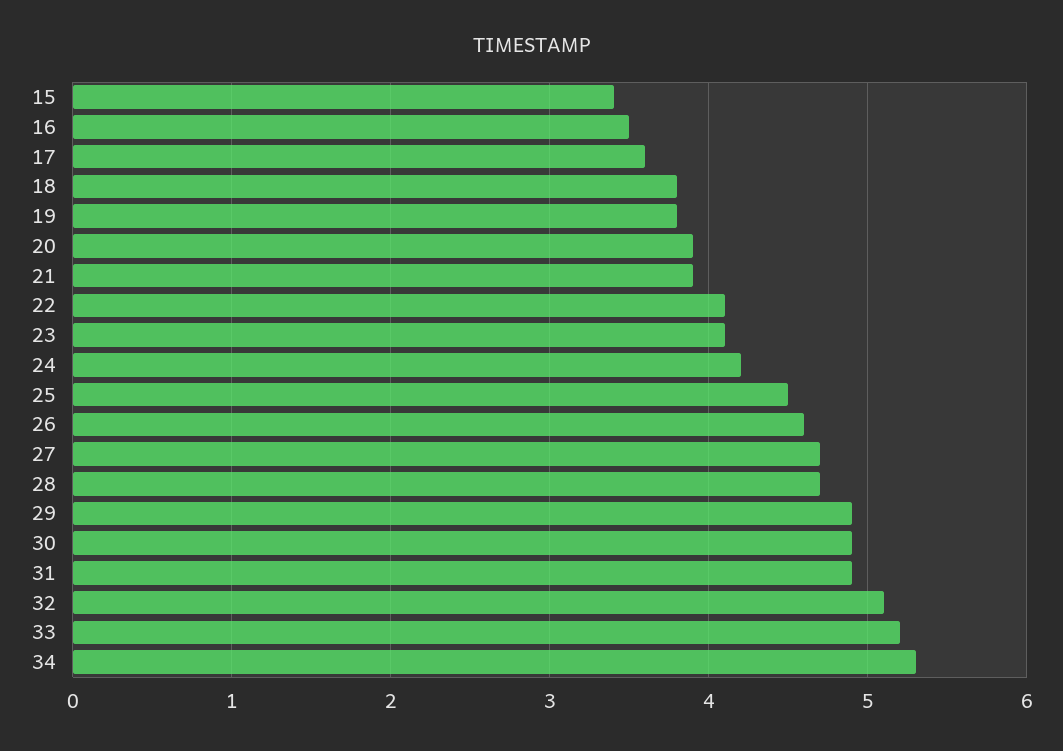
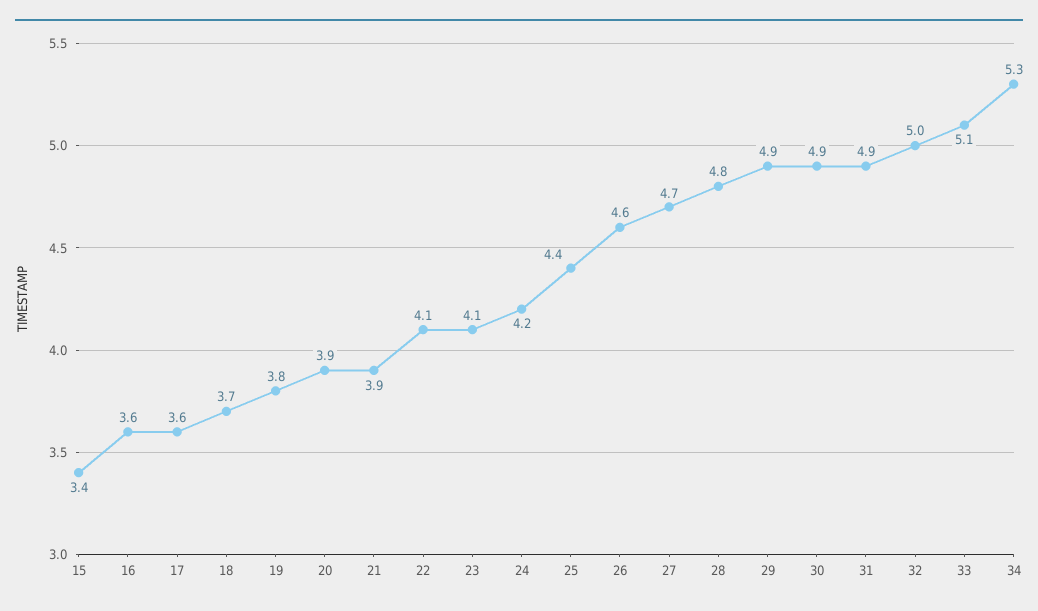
16: 3.5 -> 3.6
18: 3.8 -> 3.7
25: 4.5 -> 4.4
28: 4.7 -> 4.8
32: 5.1 -> 5
33: 5.2 -> 5.1

